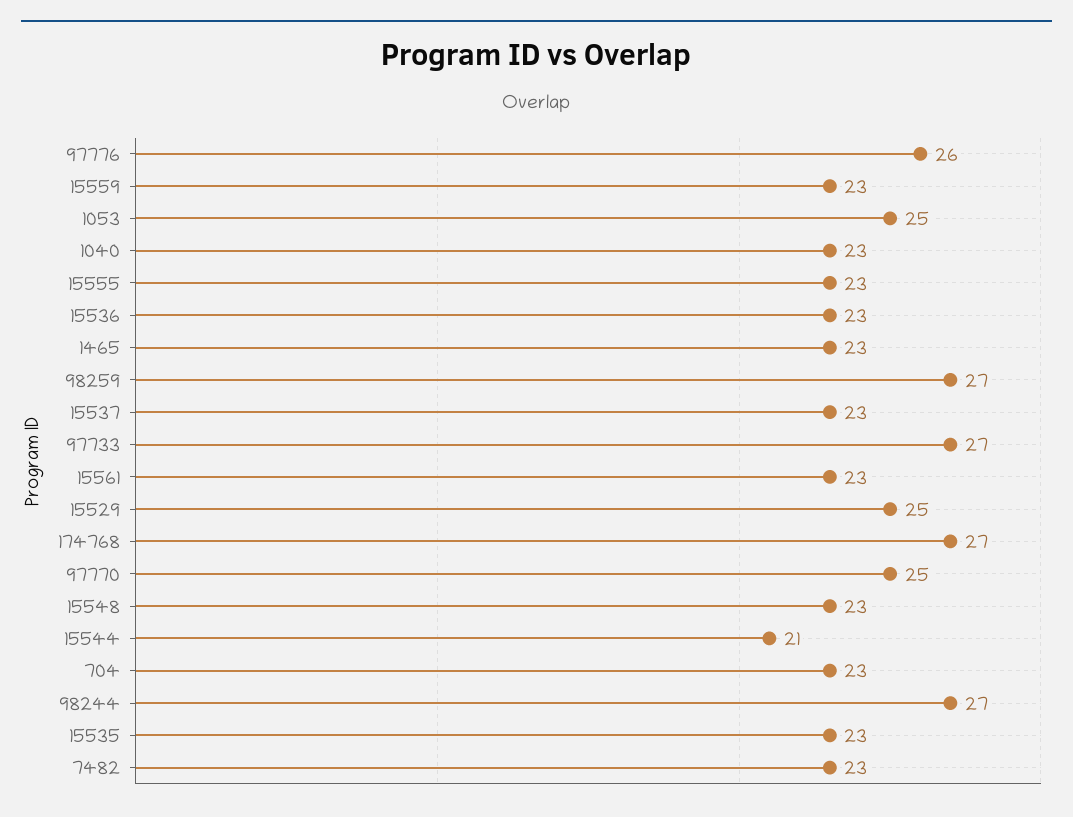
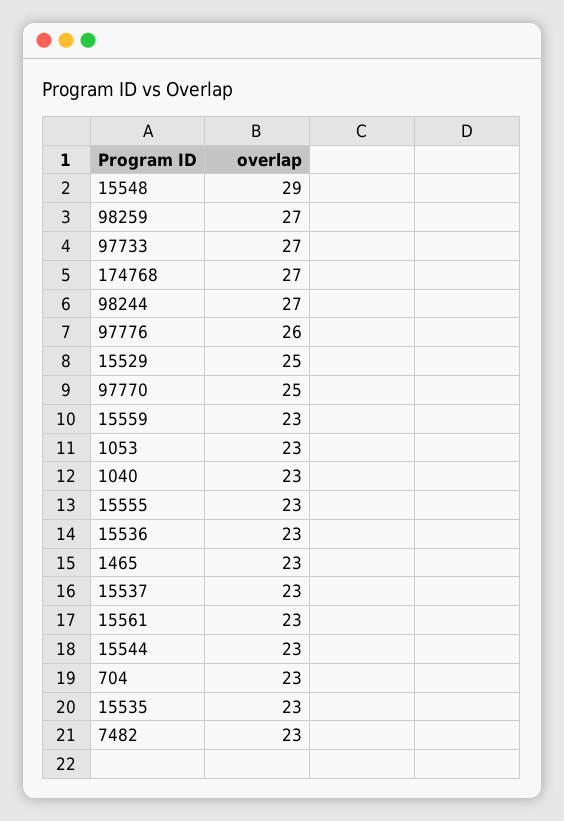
1053: 25 -> 23
15548: 23 -> 29
15544: 21 -> 23

